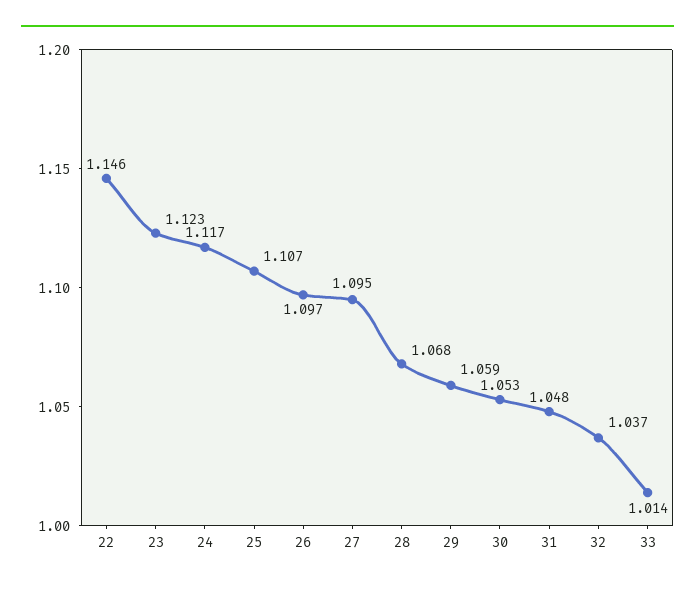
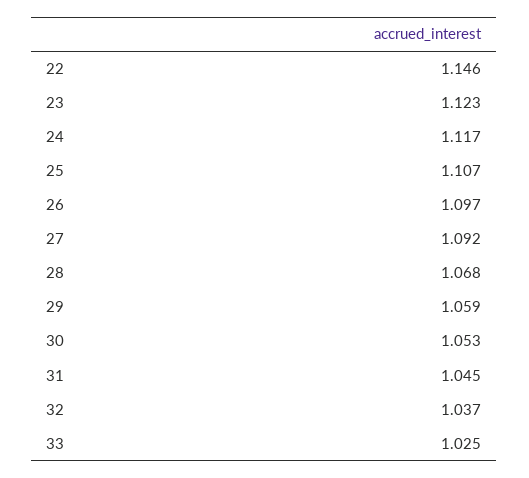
27: 1.095 -> 1.092
31: 1.048 -> 1.045
33: 1.014 -> 1.025

